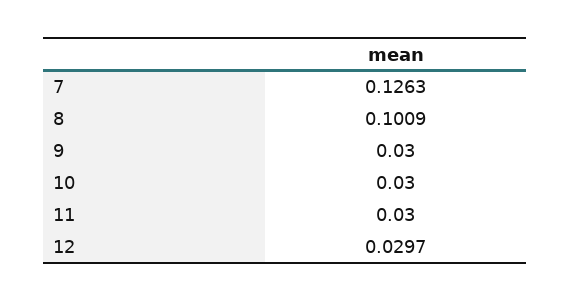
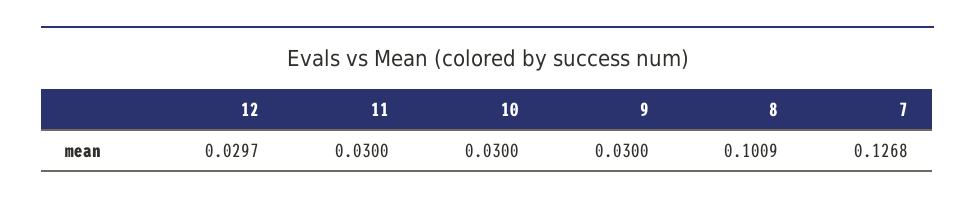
7: 0.1263 -> 0.1268

